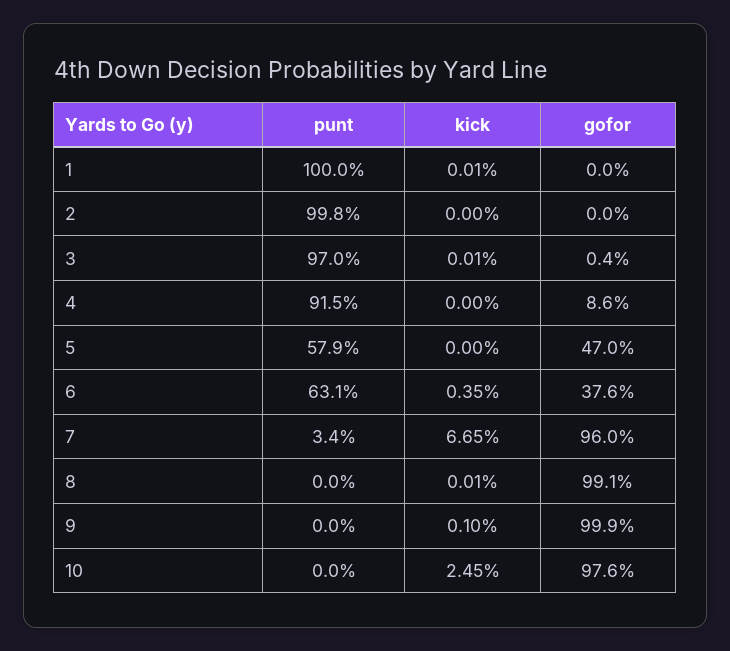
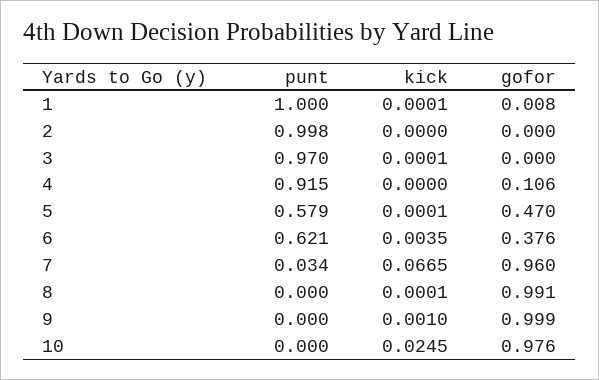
gofor, 1: 0 -> 0.008
gofor, 3: 0.004 -> 0
gofor, 4: 0.086 -> 0.106
kick, 5: 0 -> 0.0001
punt, 6: 0.631 -> 0.621

